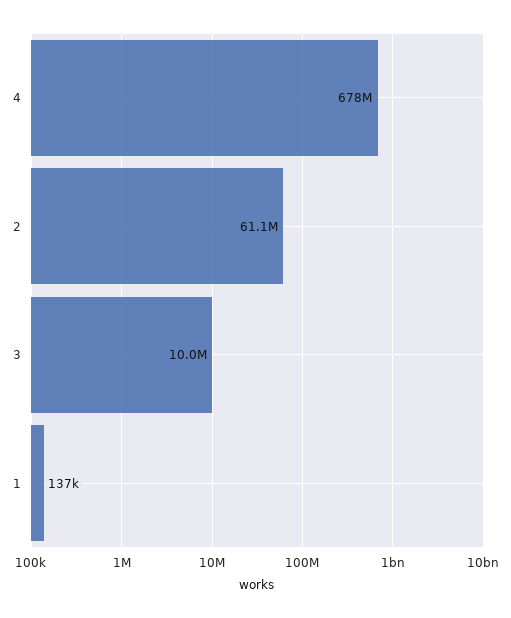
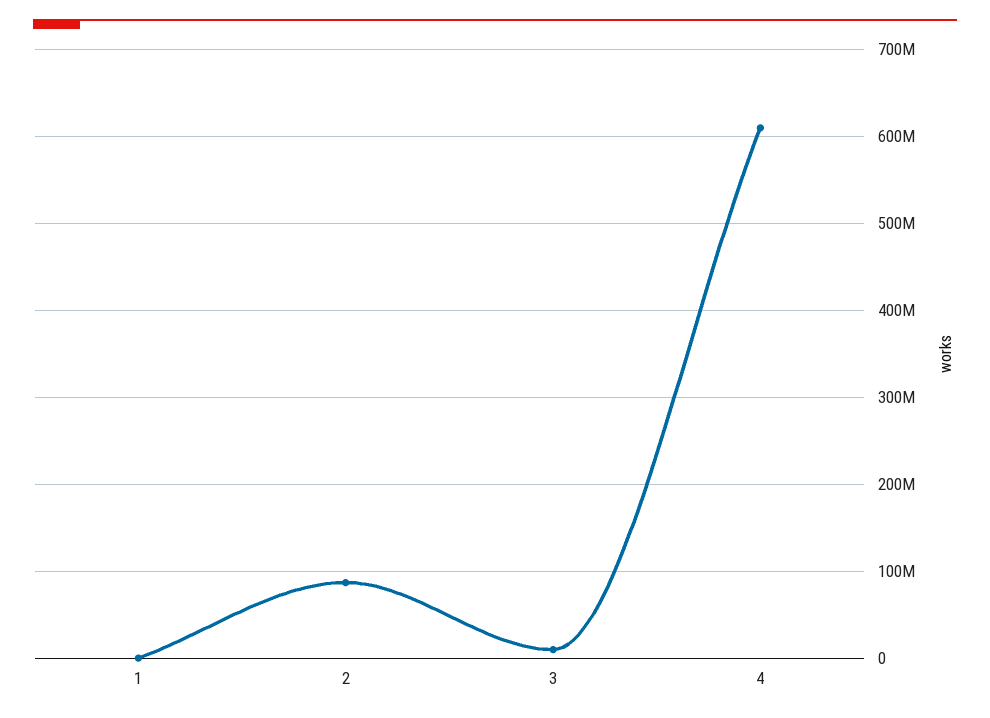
4: 678000000 -> 610000000
2: 61100000 -> 90000000

